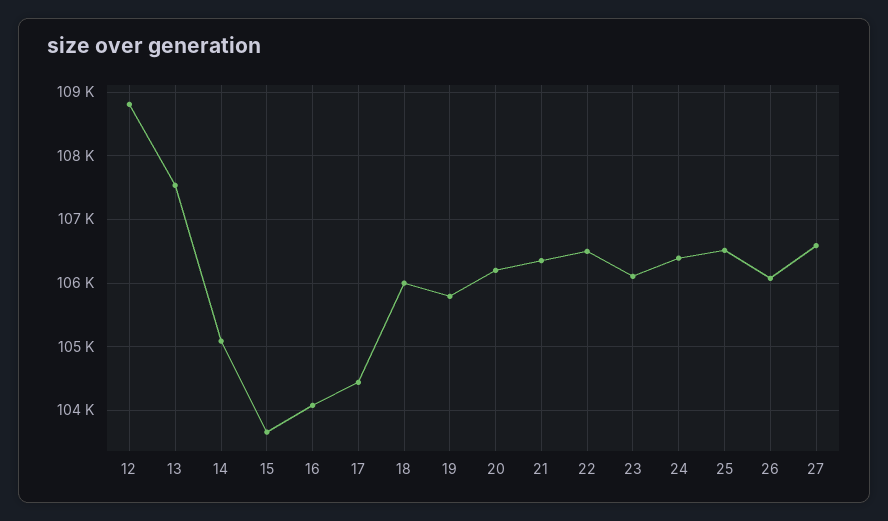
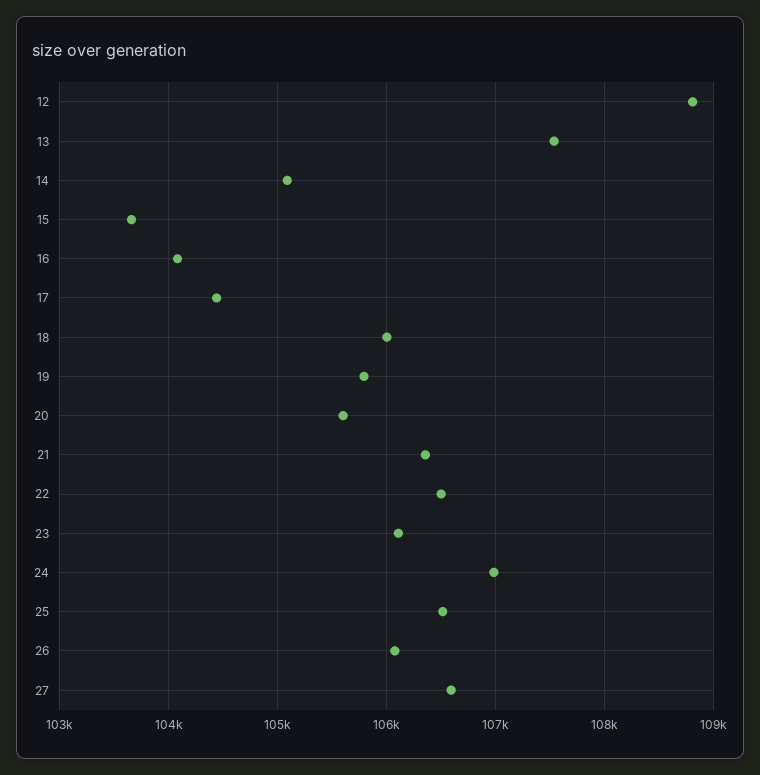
20: 106200 -> 105600
24: 106400 -> 107000

